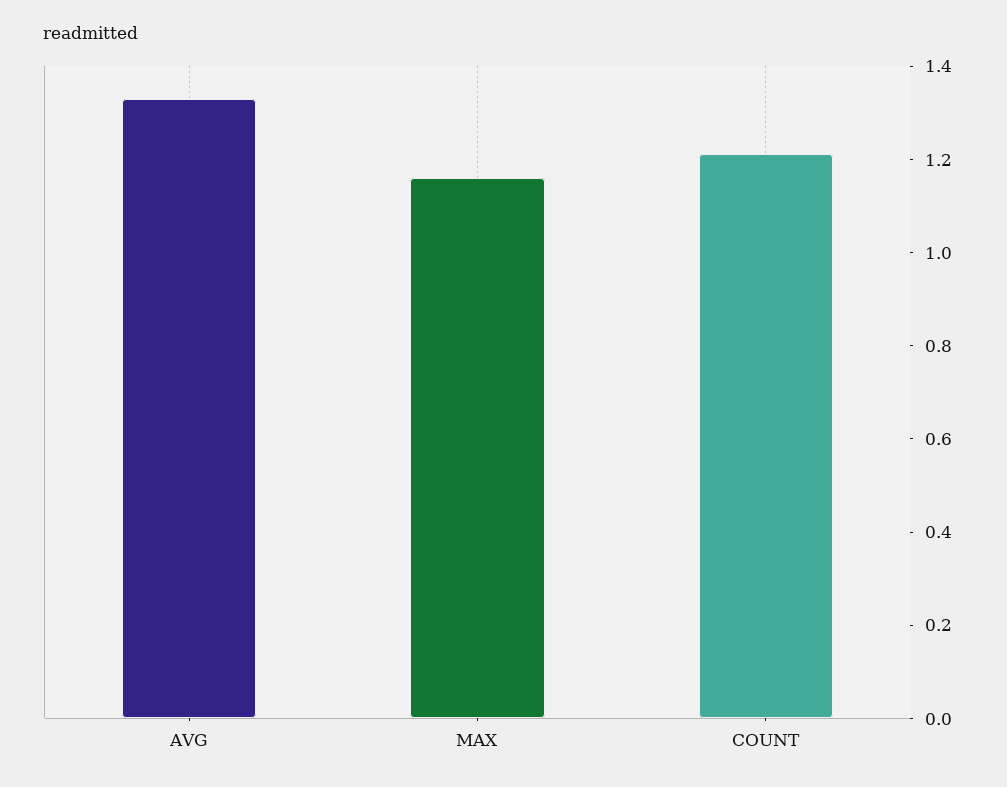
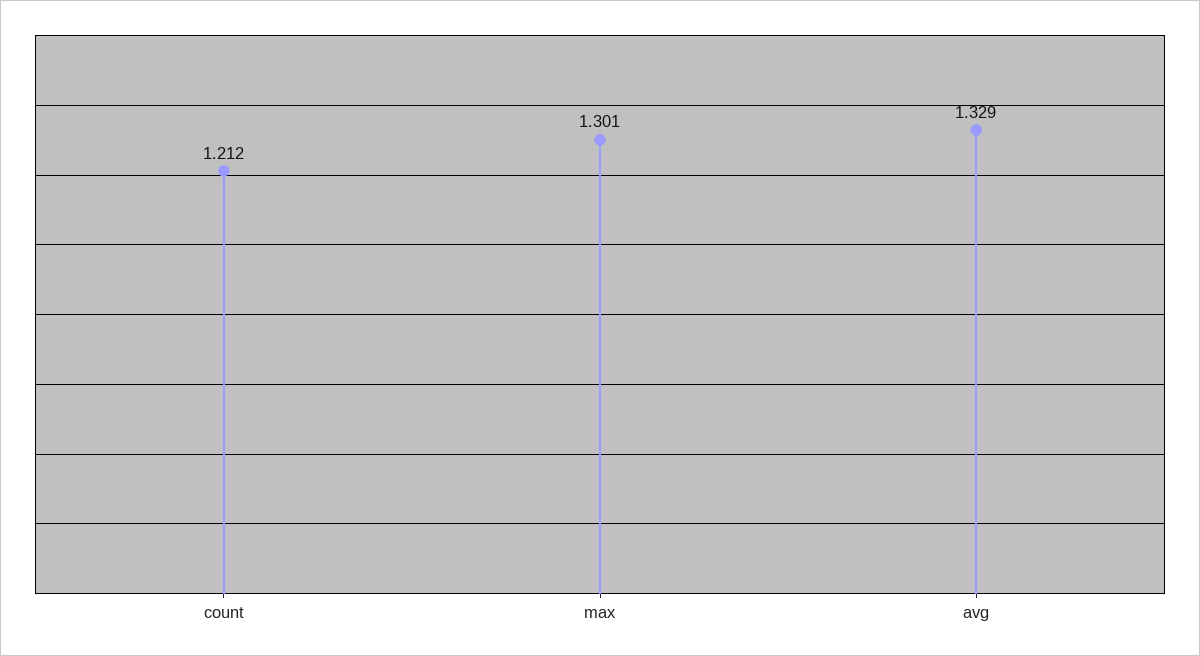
MAX: 1.15 -> 1.301

